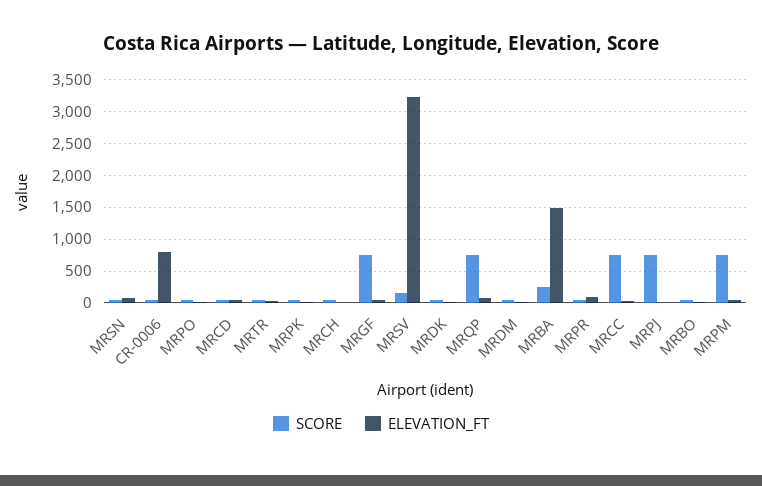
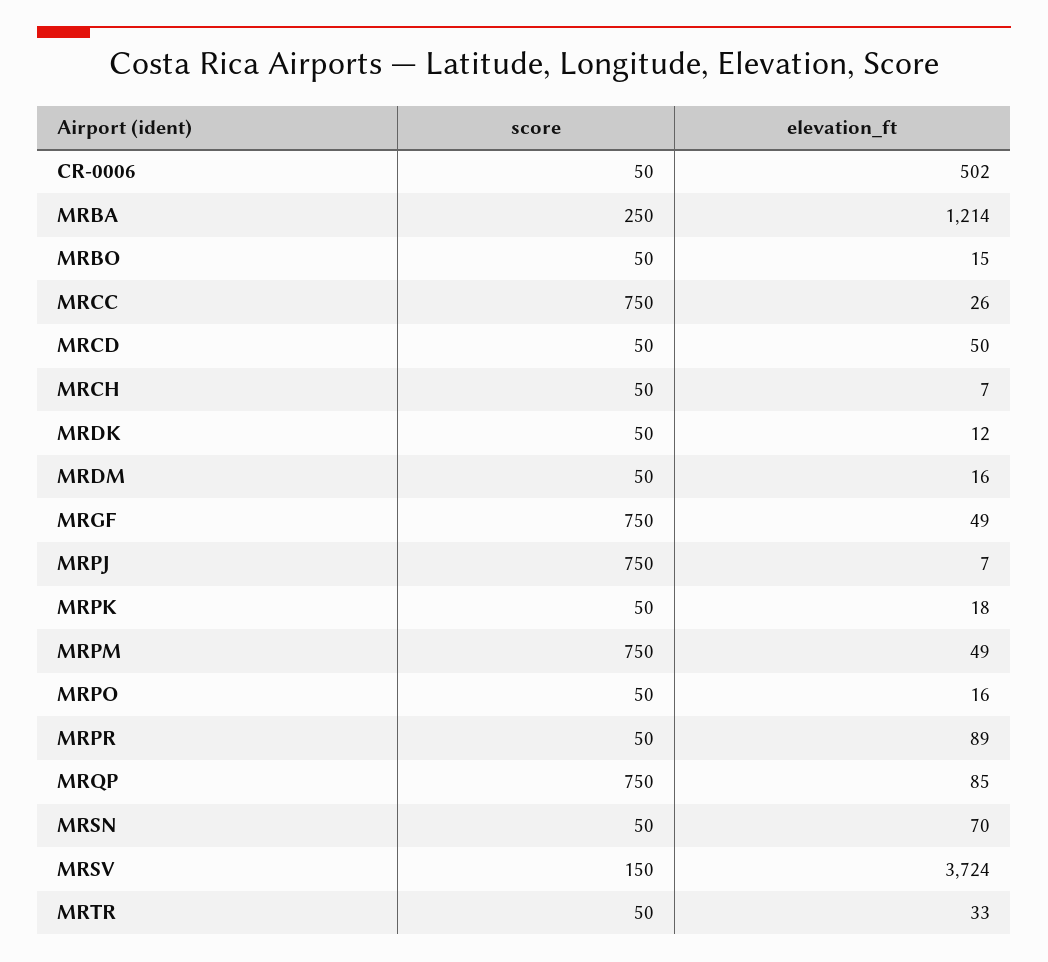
ELEVATION_FT, CR-0006: 800 -> 502
ELEVATION_FT, MRSV: 3200 -> 3724
ELEVATION_FT, MRBA: 1500 -> 1214

